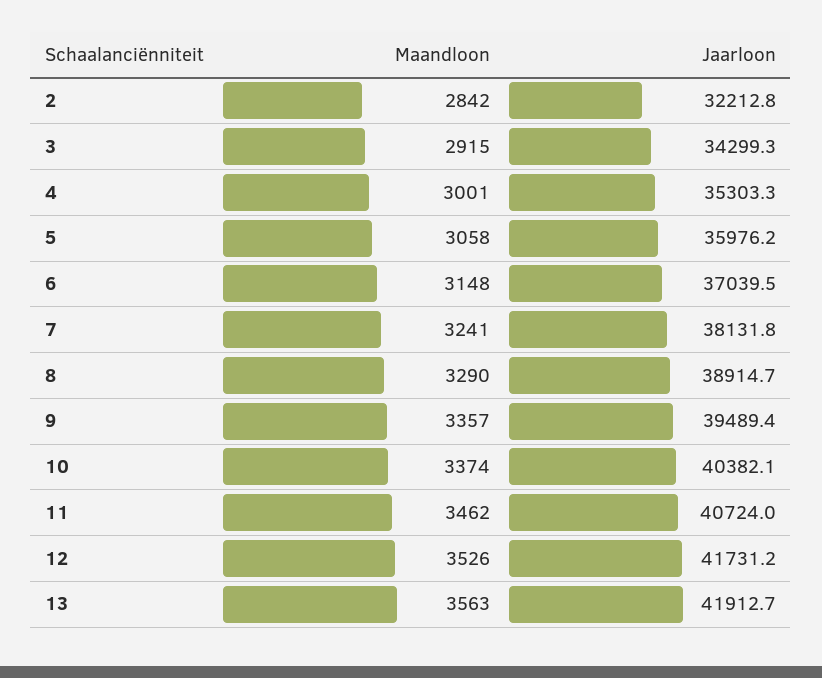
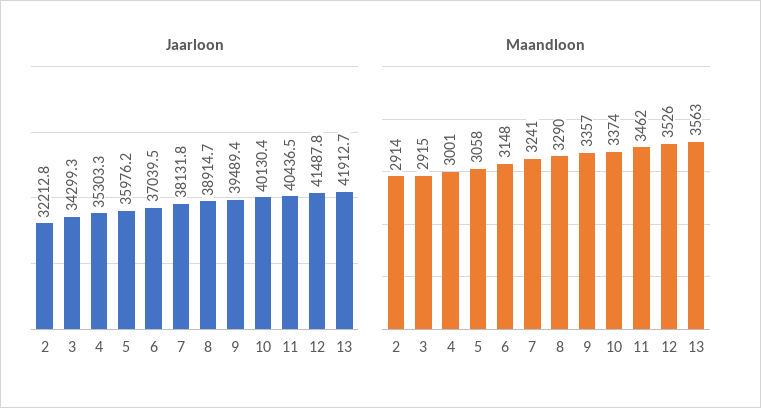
Maandloon, 2: 2842 -> 2914
Jaarloon, 10: 40382.1 -> 40130.4
Jaarloon, 11: 40724 -> 40436.5
Jaarloon, 12: 41731.2 -> 41487.8

